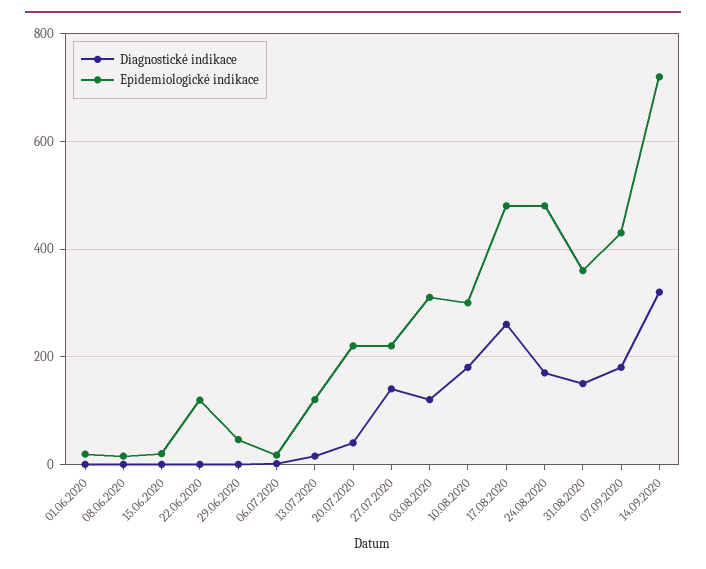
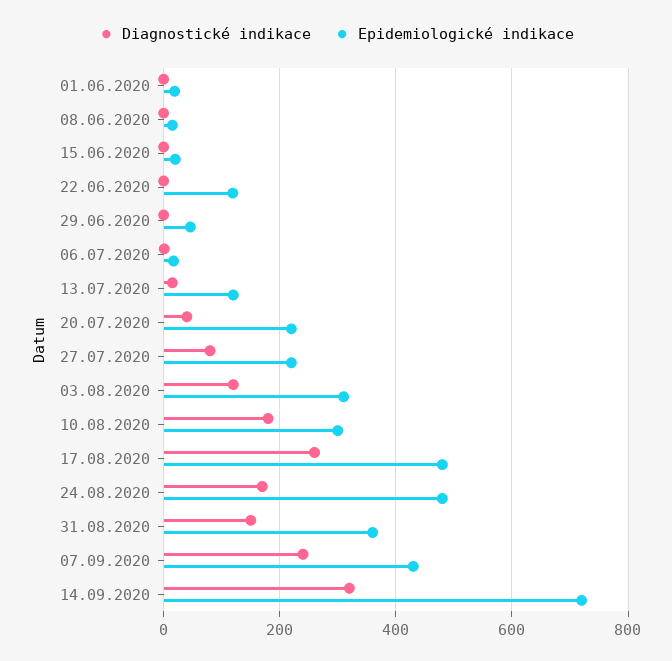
Diagnostické indikace, 27.07.2020: 140 -> 80
Diagnostické indikace, 07.09.2020: 180 -> 240

